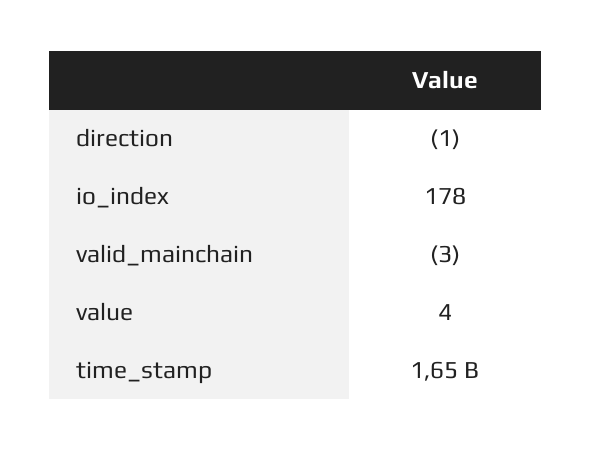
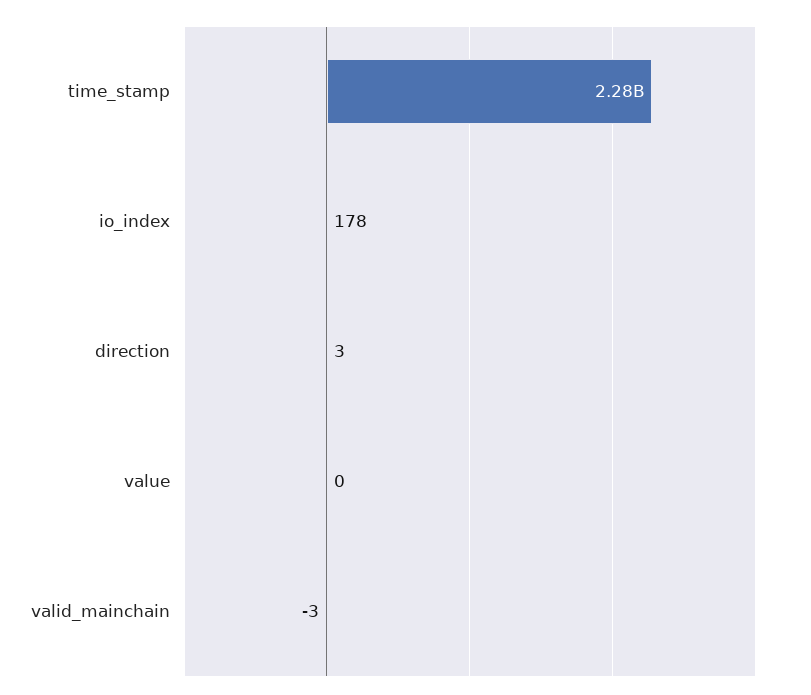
direction: -1 -> 3
value: 4 -> 0
time_stamp: 1650000000 -> 2280000000

